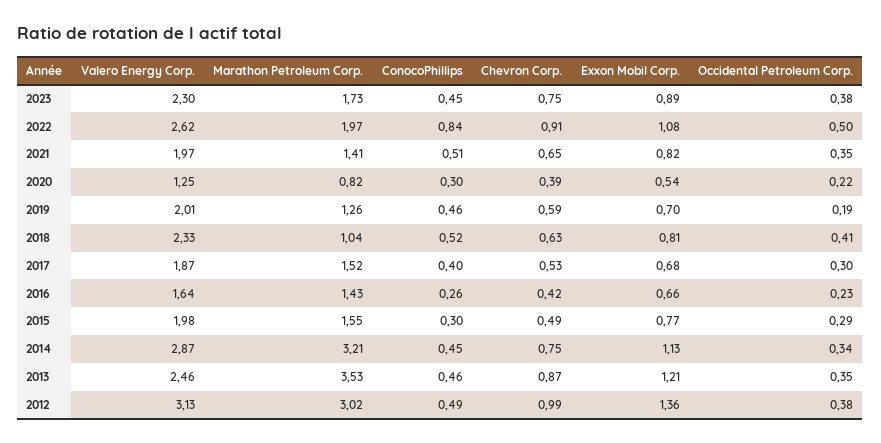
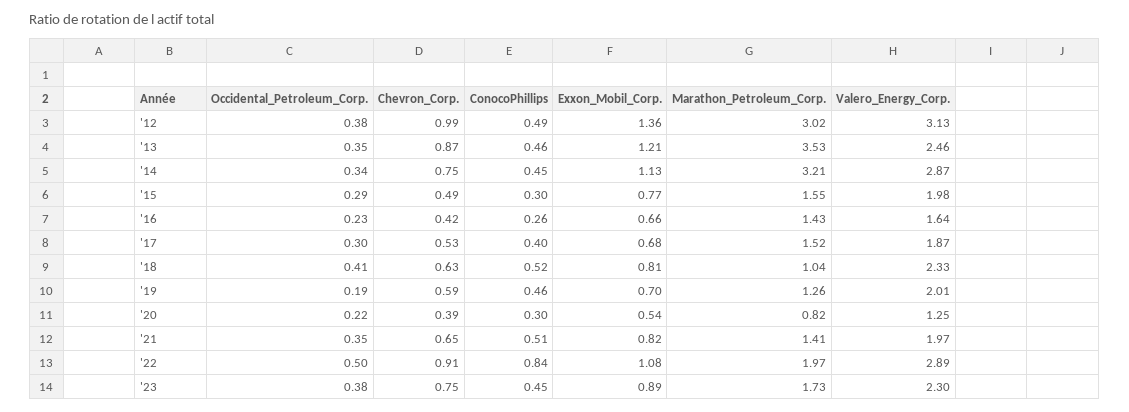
Valero Energy Corp., 2022: 2.62 -> 2.89

